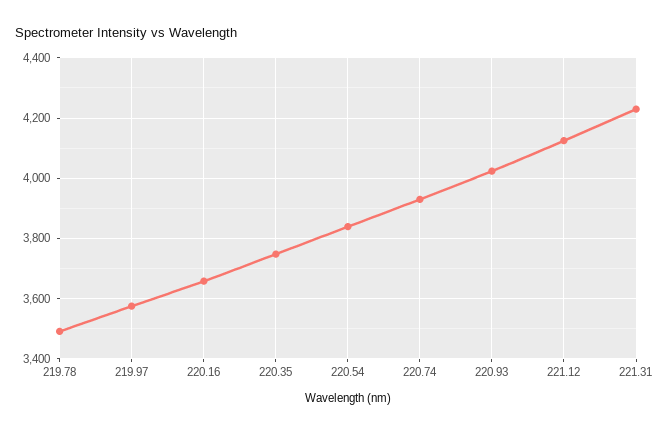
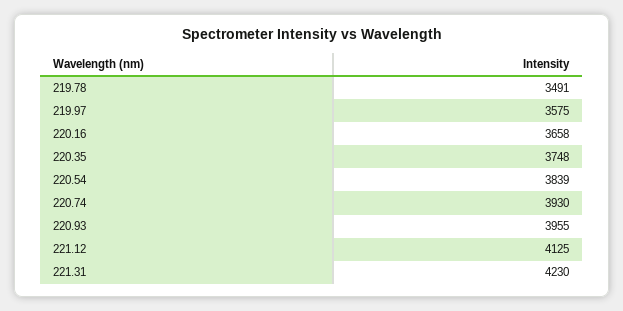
220.93: 4020 -> 3955

